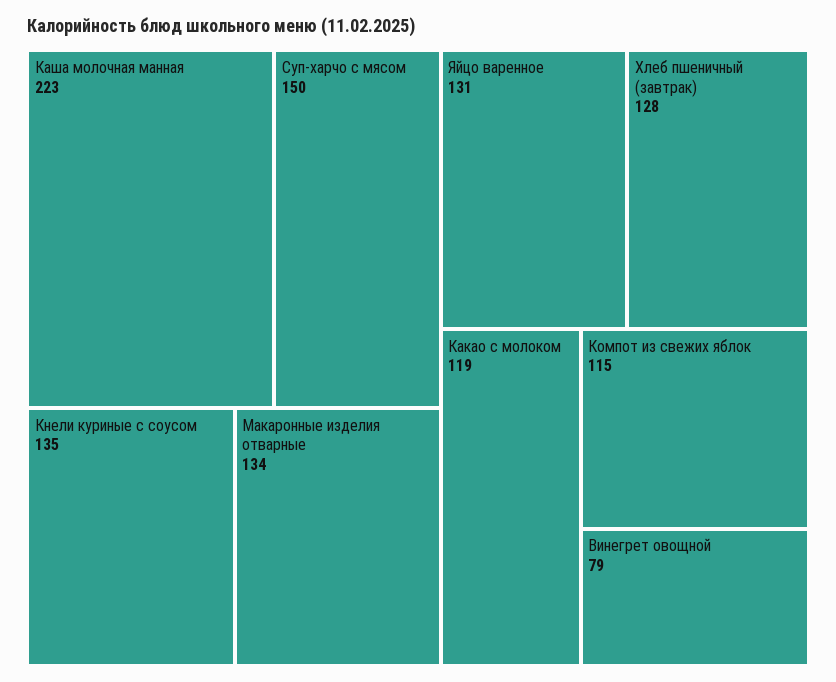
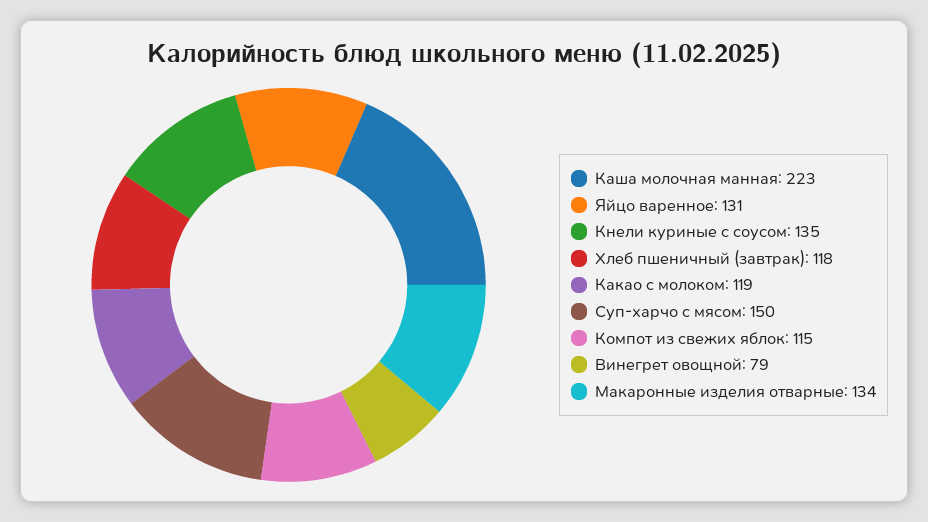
Хлеб пшеничный (завтрак): 128 -> 118

